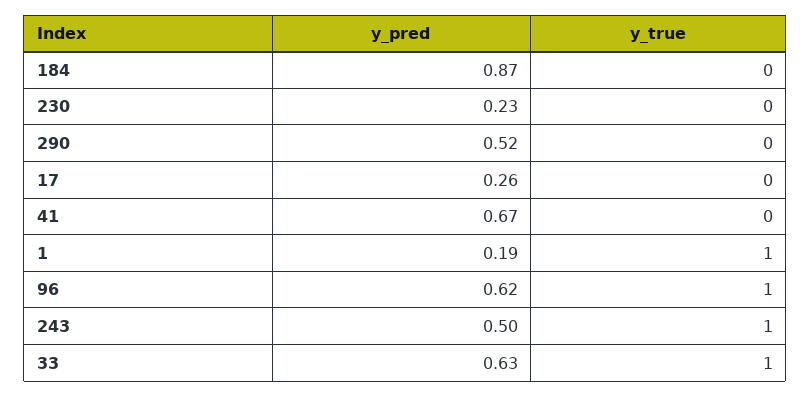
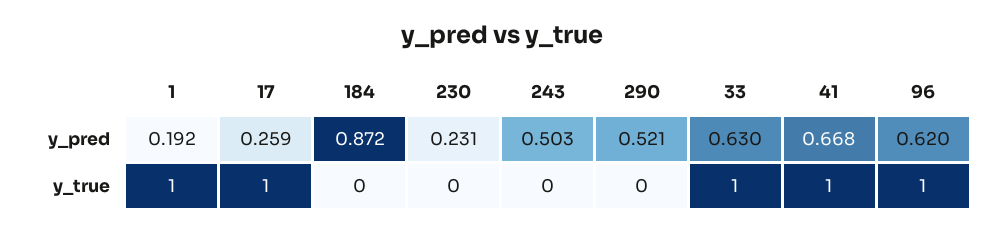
y_true, 17: 0 -> 1
y_true, 41: 0 -> 1
y_true, 243: 1 -> 0

